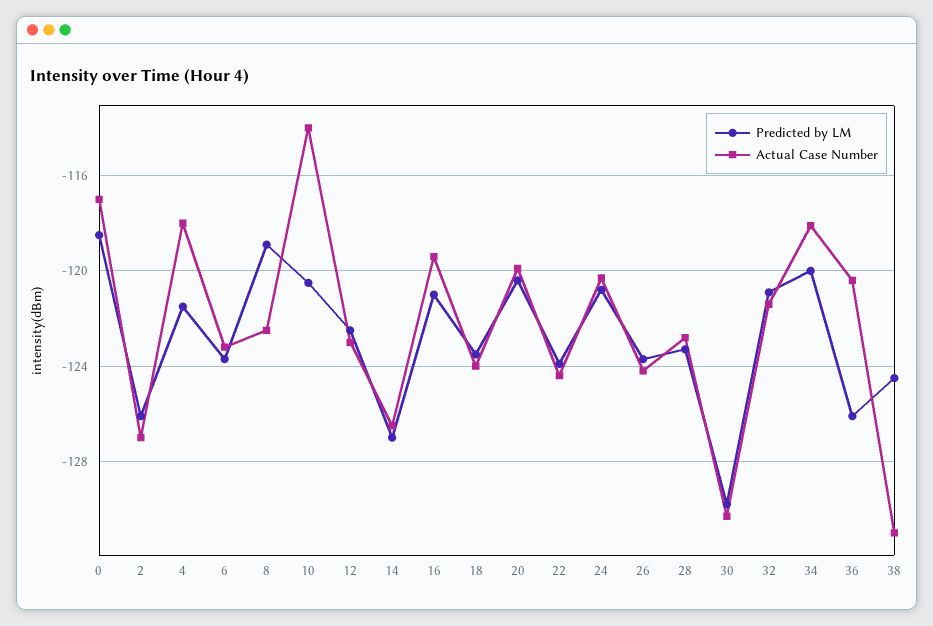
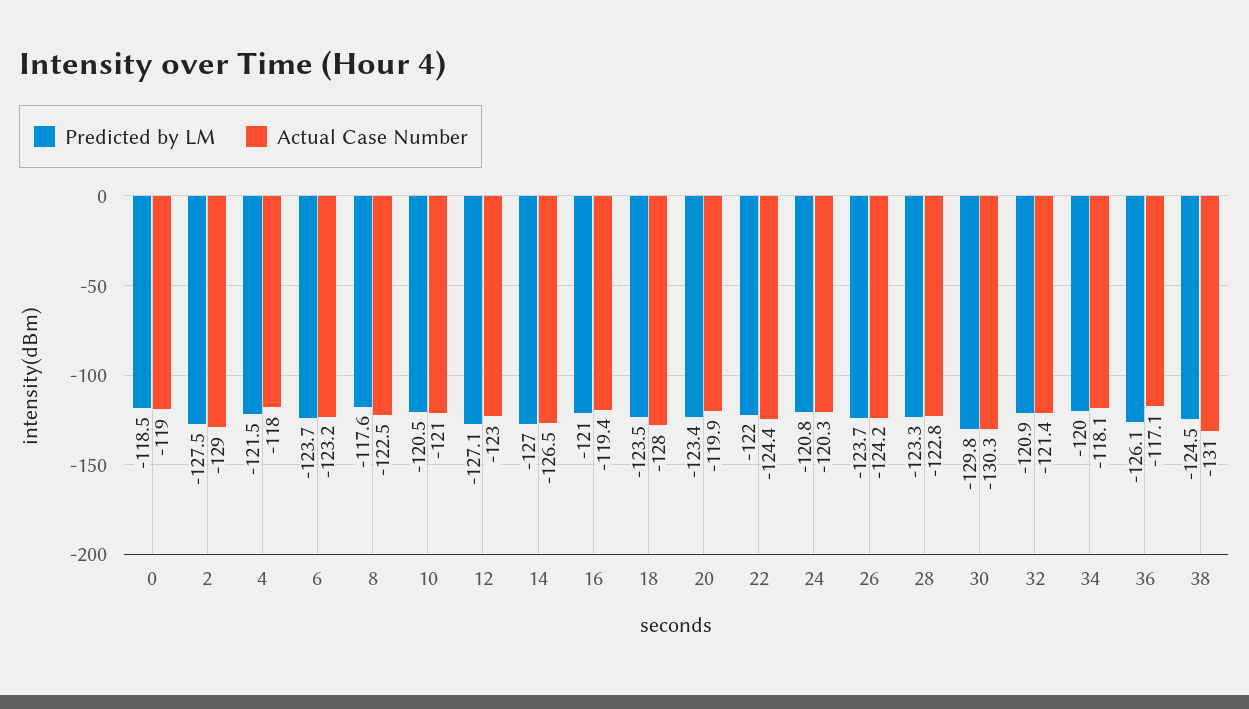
Actual Case Number, 0: -117 -> -119
Predicted by LM, 2: -126 -> -127.5
Actual Case Number, 2: -127 -> -129
Predicted by LM, 8: -119 -> -117.6
Actual Case Number, 10: -114 -> -121
Predicted by LM, 12: -122.5 -> -127.1
Actual Case Number, 18: -124 -> -128
Predicted by LM, 20: -120.5 -> -123.4
Predicted by LM, 22: -124 -> -122
Actual Case Number, 36: -120.5 -> -117.1

